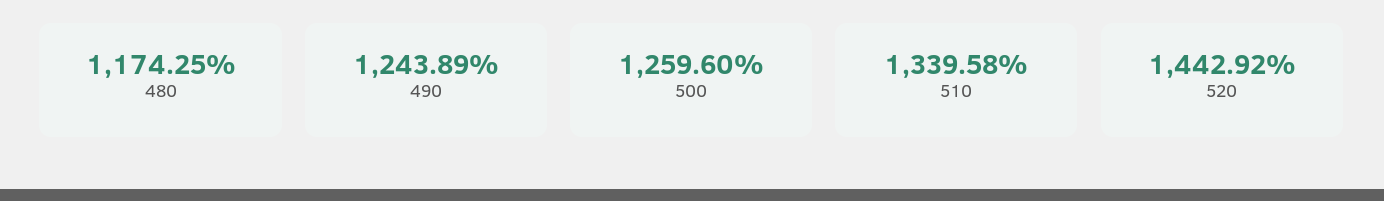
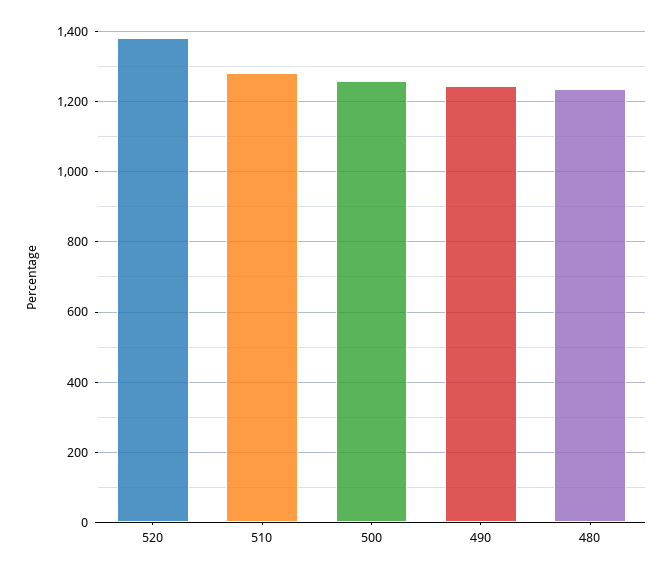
480: 1174.25 -> 1240
510: 1339.58 -> 1280
520: 1442.92 -> 1380

